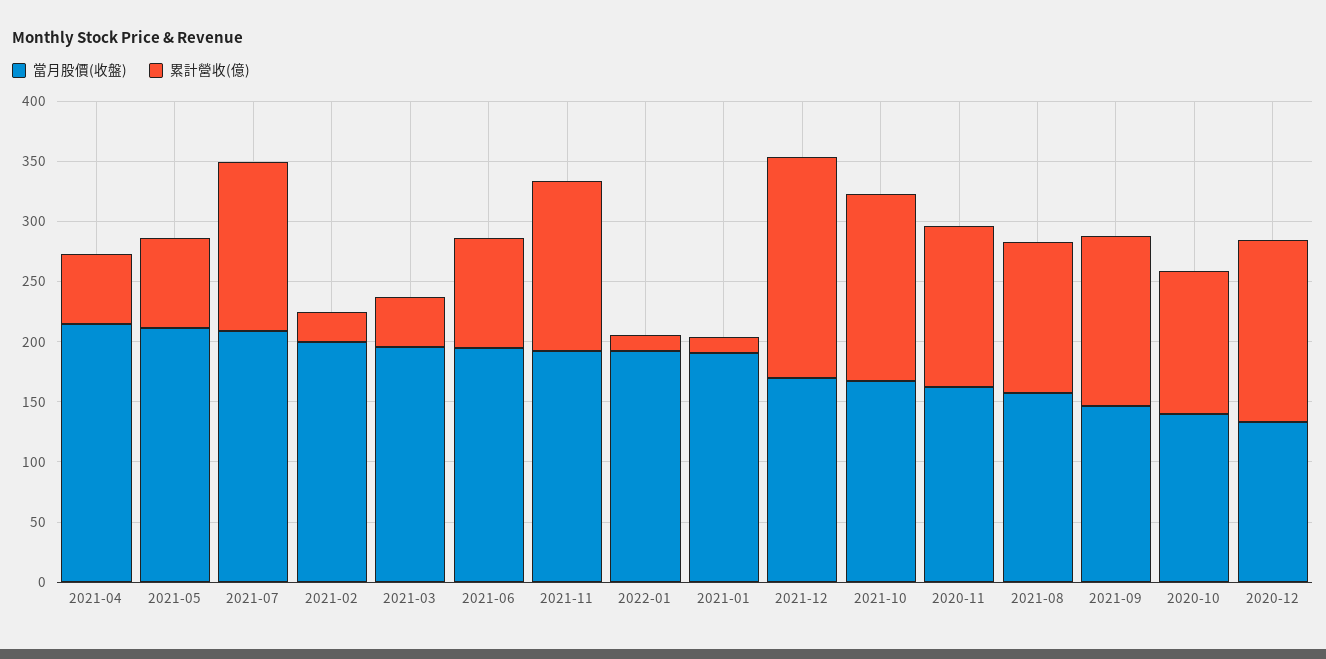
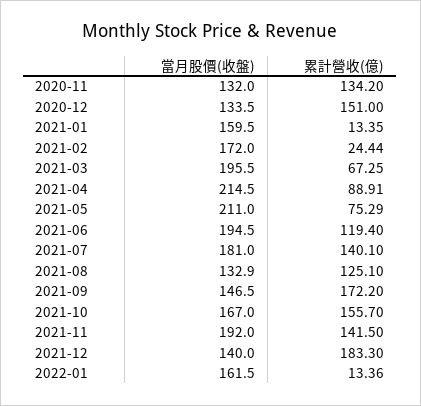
累計營收(億), 2021-04: 60 -> 88.91
當月股價(收盤), 2021-07: 210 -> 181
當月股價(收盤), 2021-02: 200 -> 172
累計營收(億), 2021-03: 40 -> 67.25
累計營收(億), 2021-06: 90 -> 119.4
當月股價(收盤), 2022-01: 190 -> 161.5
當月股價(收盤), 2021-01: 190 -> 159.5
當月股價(收盤), 2021-12: 170 -> 140
當月股價(收盤), 2020-11: 160 -> 132
當月股價(收盤), 2021-08: 160 -> 132.9
累計營收(億), 2021-09: 140 -> 172.2
當月股價(收盤), 2020-10: 140 -> none
累計營收(億), 2020-10: 120 -> none

